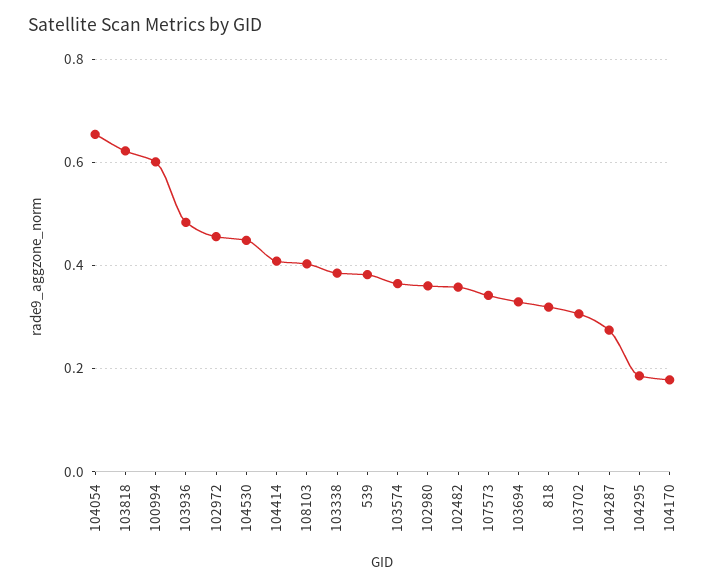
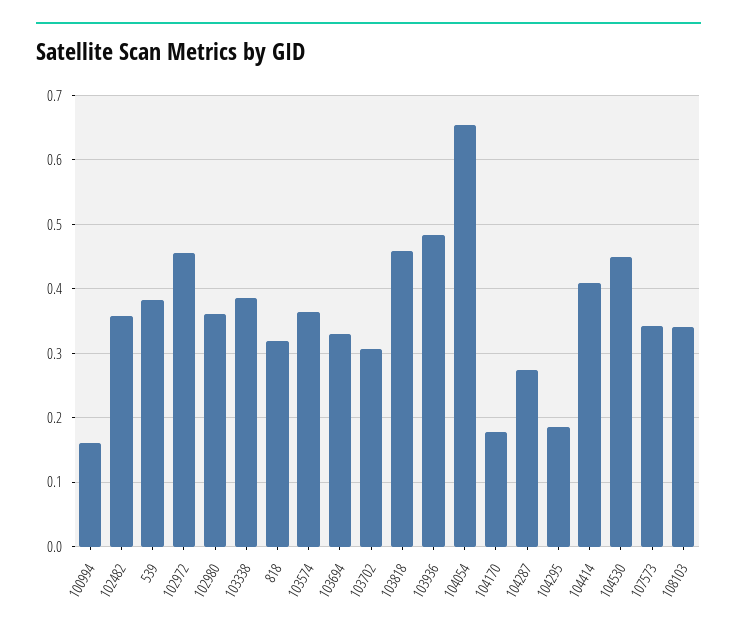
103818: 0.62 -> 0.46
100994: 0.6 -> 0.16
108103: 0.4 -> 0.34

